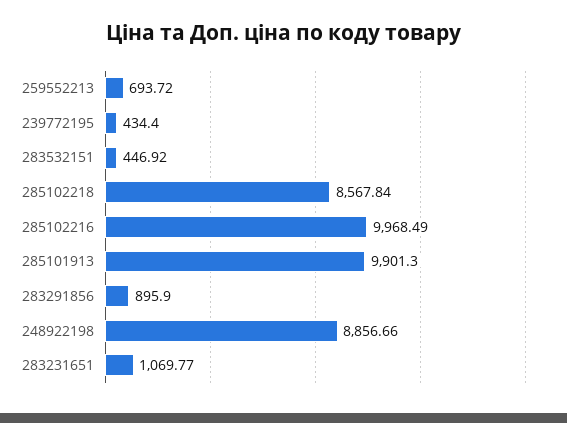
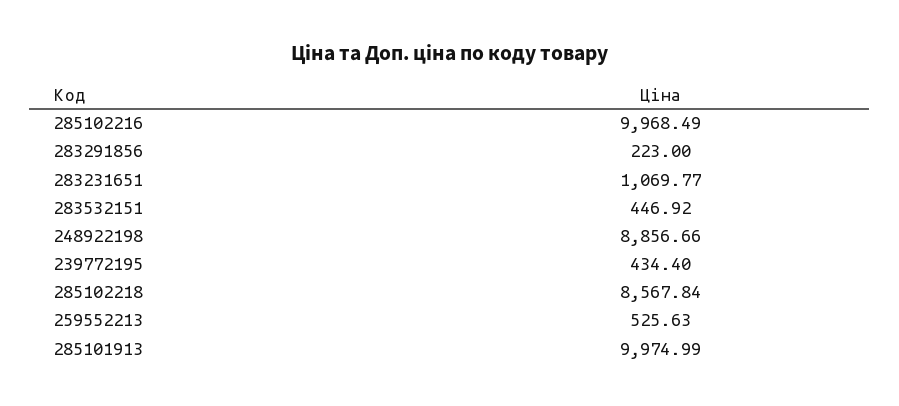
259552213: 693.72 -> 525.63
285101913: 9901.3 -> 9974.99
283291856: 895.9 -> 223

